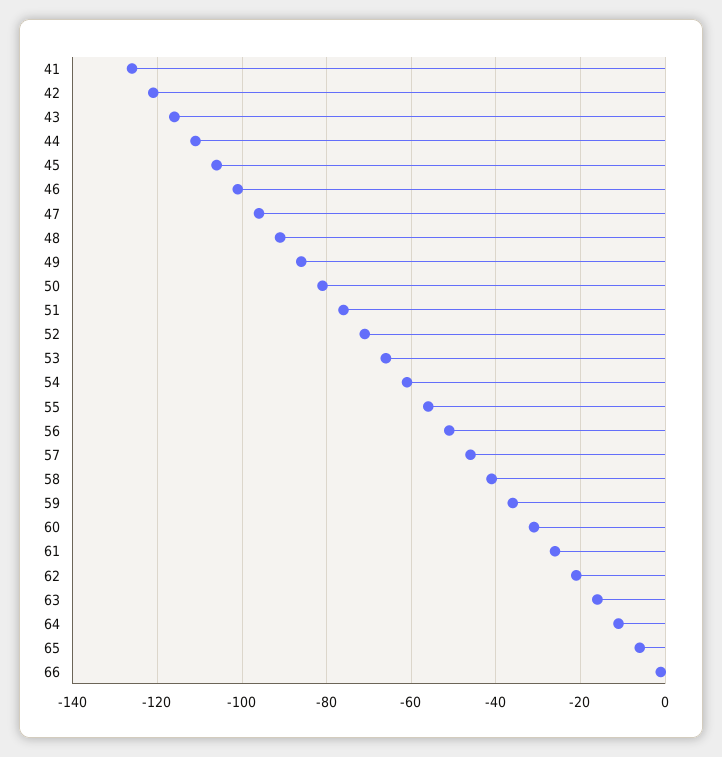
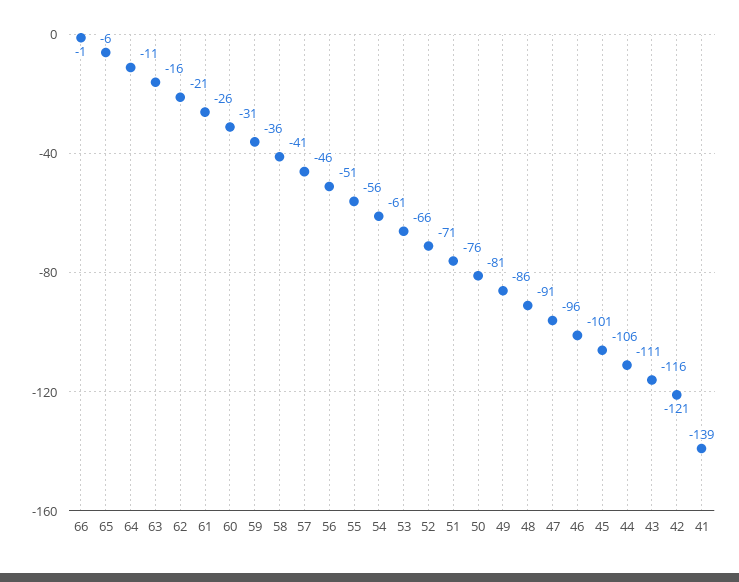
41: -125 -> -139

